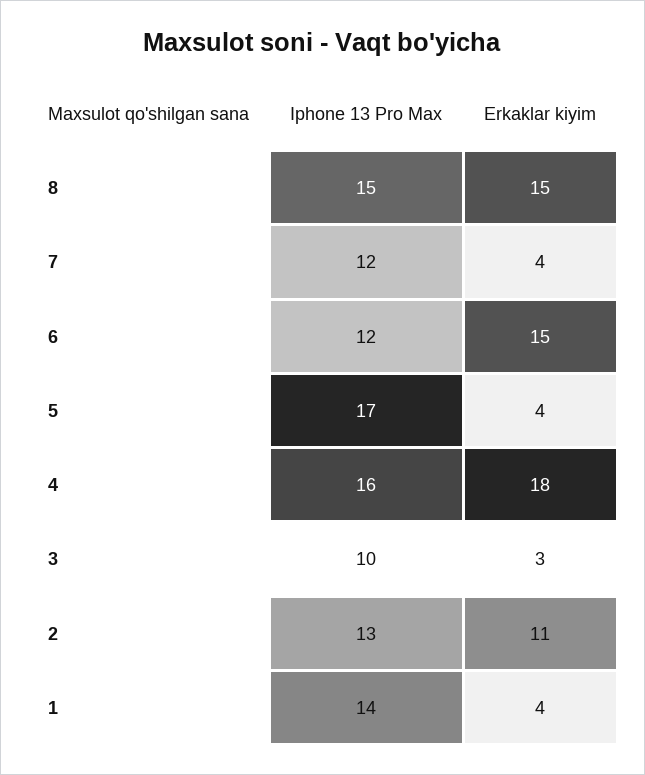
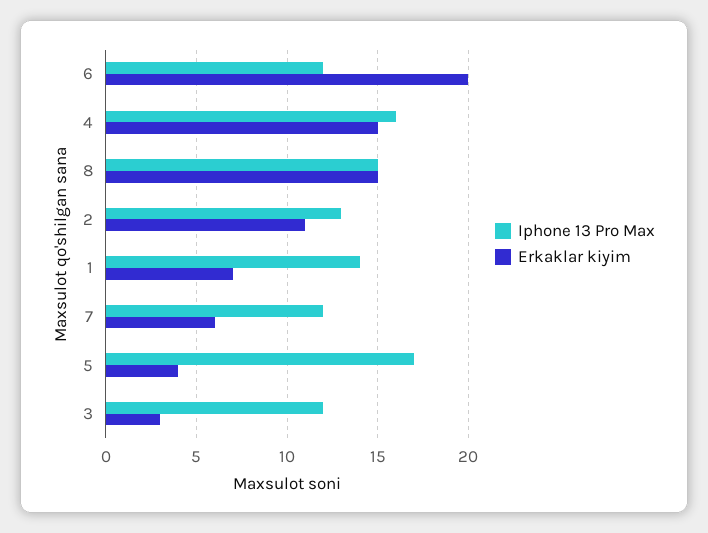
Erkaklar kiyim, 7: 4 -> 6
Erkaklar kiyim, 6: 15 -> 20
Erkaklar kiyim, 4: 18 -> 15
Iphone 13 Pro Max, 3: 10 -> 12
Erkaklar kiyim, 1: 4 -> 7

